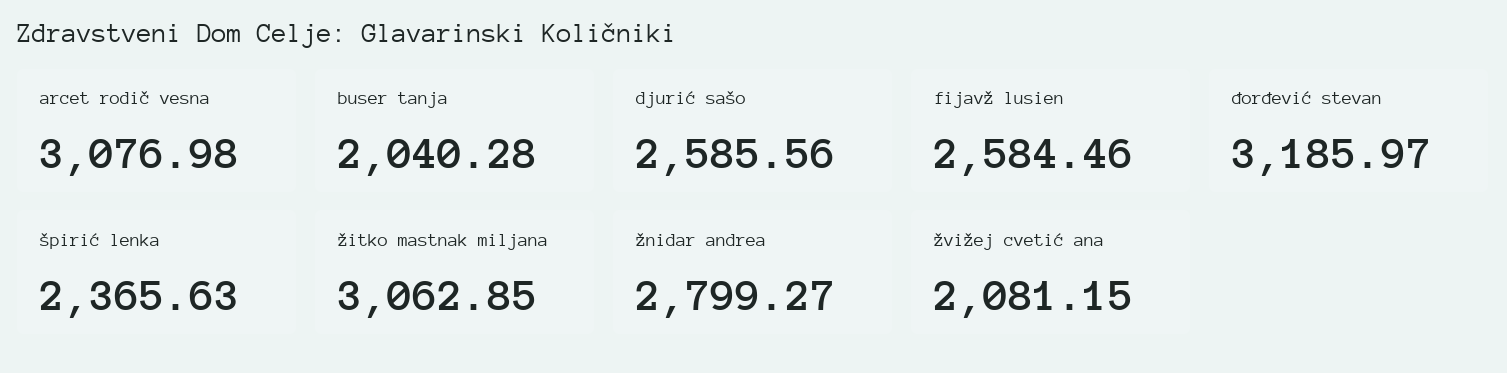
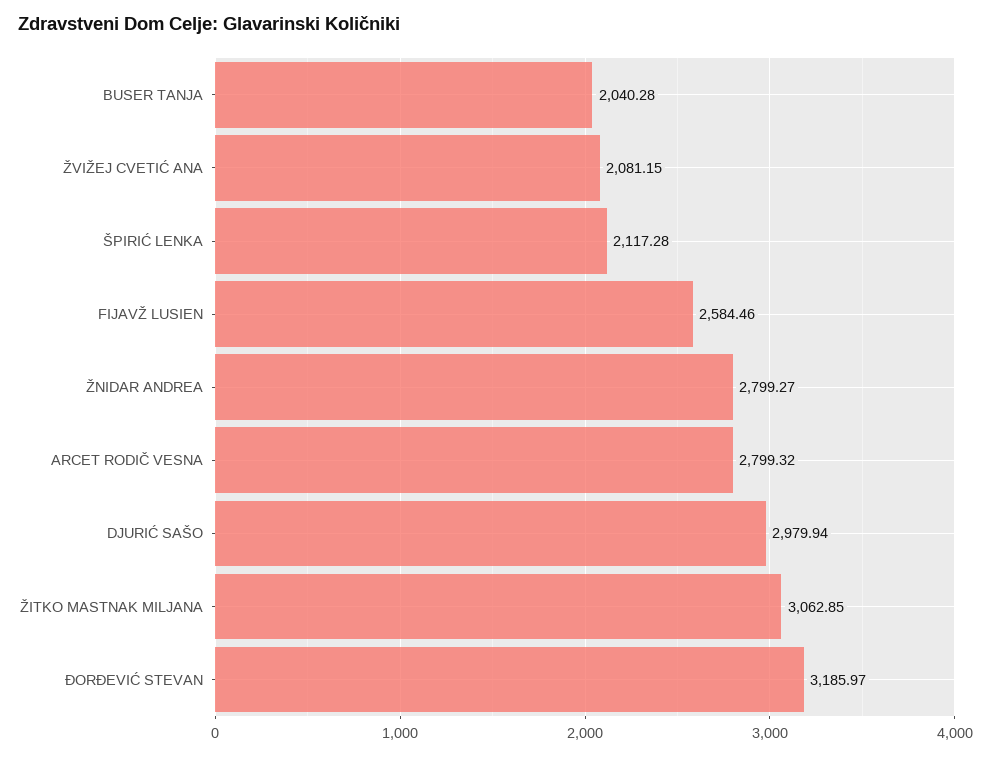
arcet rodič vesna: 3076.98 -> 2799.32
djurić sašo: 2585.56 -> 2979.94
špirić lenka: 2365.63 -> 2117.28

